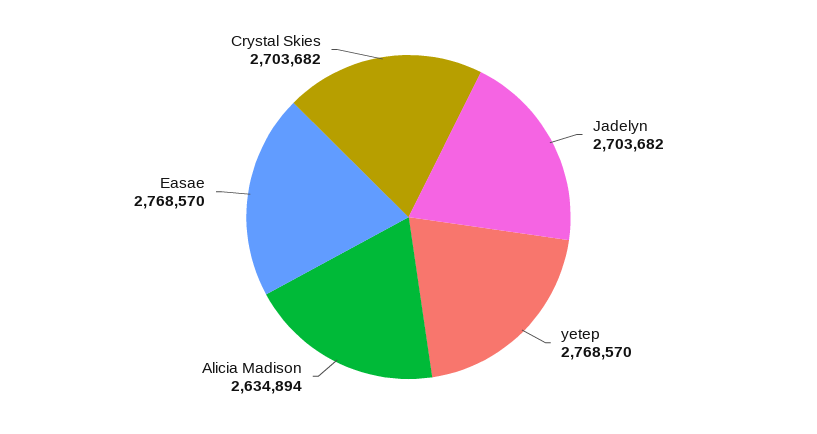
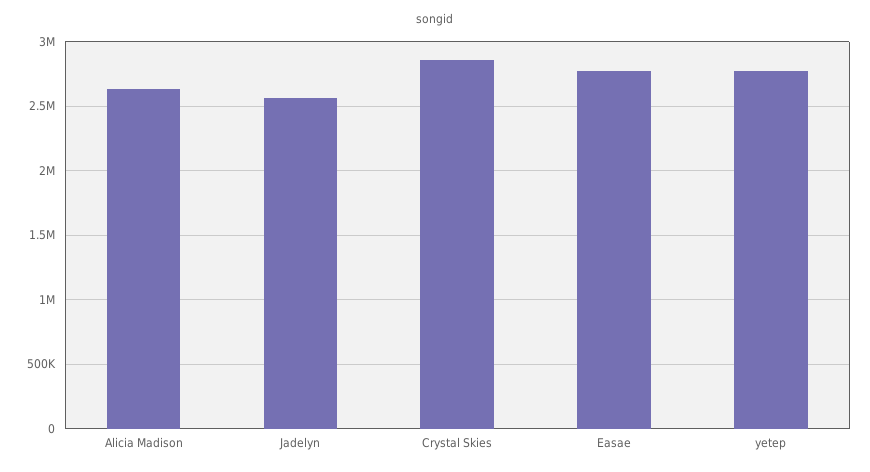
Jadelyn: 2703682 -> 2550000
Crystal Skies: 2703682 -> 2850000

